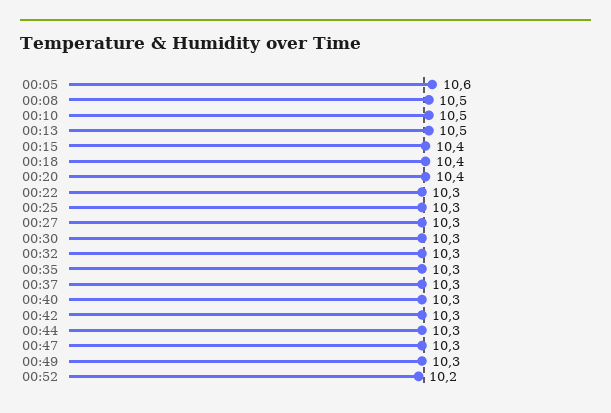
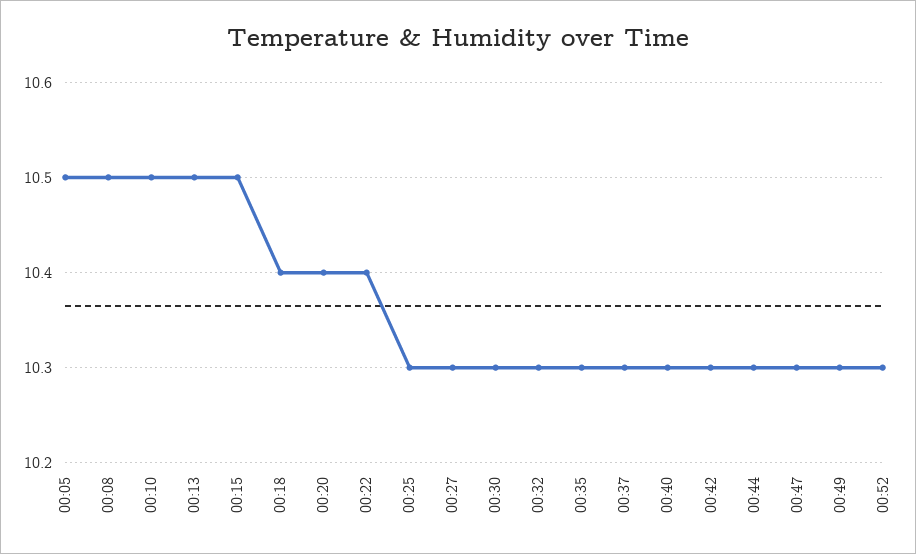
00:05: 10.6 -> 10.5
00:15: 10.4 -> 10.5
00:22: 10.3 -> 10.4
00:52: 10.2 -> 10.3

